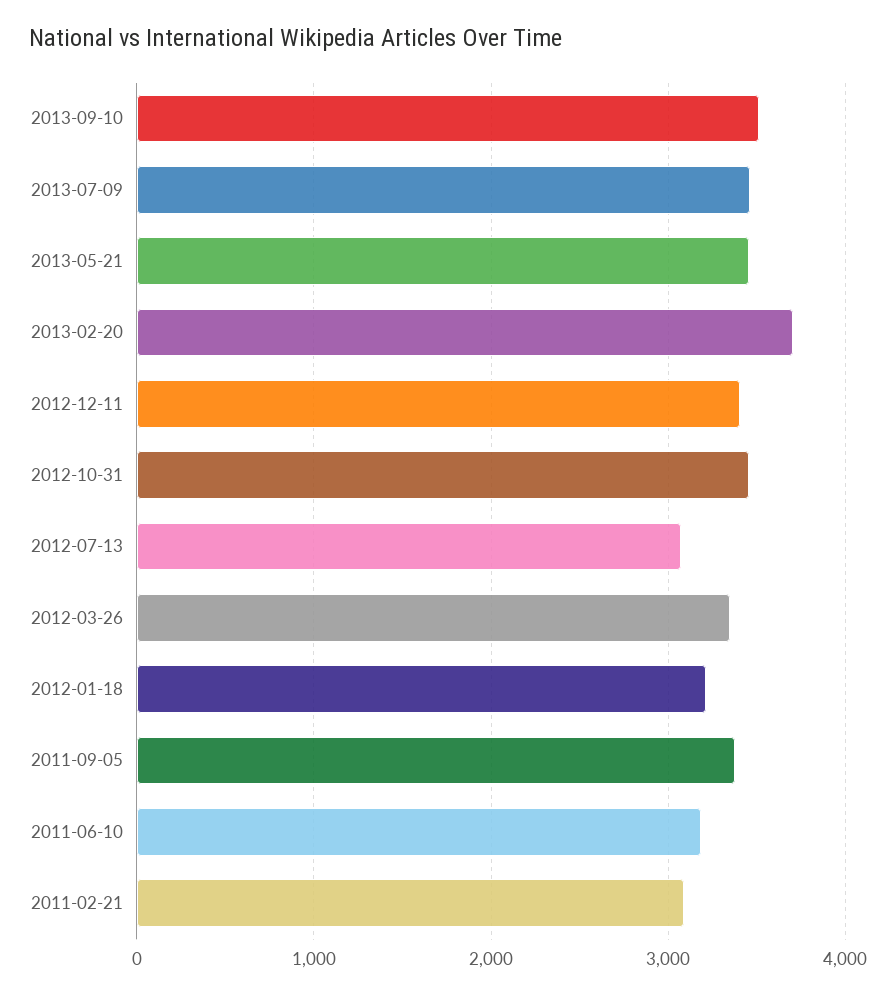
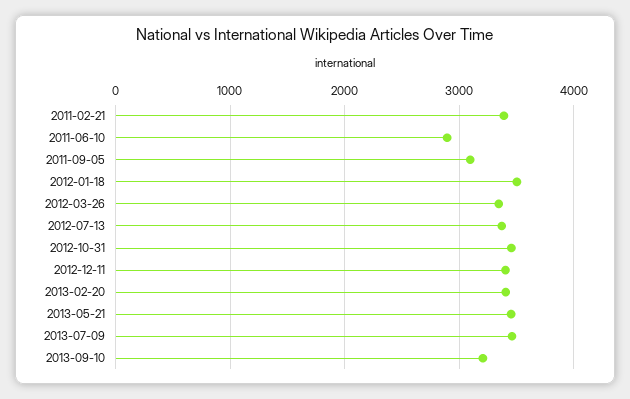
2013-09-10: 3500 -> 3200
2013-02-20: 3700 -> 3400
2012-07-13: 3100 -> 3400
2012-01-18: 3200 -> 3500
2011-09-05: 3400 -> 3100
2011-06-10: 3200 -> 2900
2011-02-21: 3100 -> 3400

